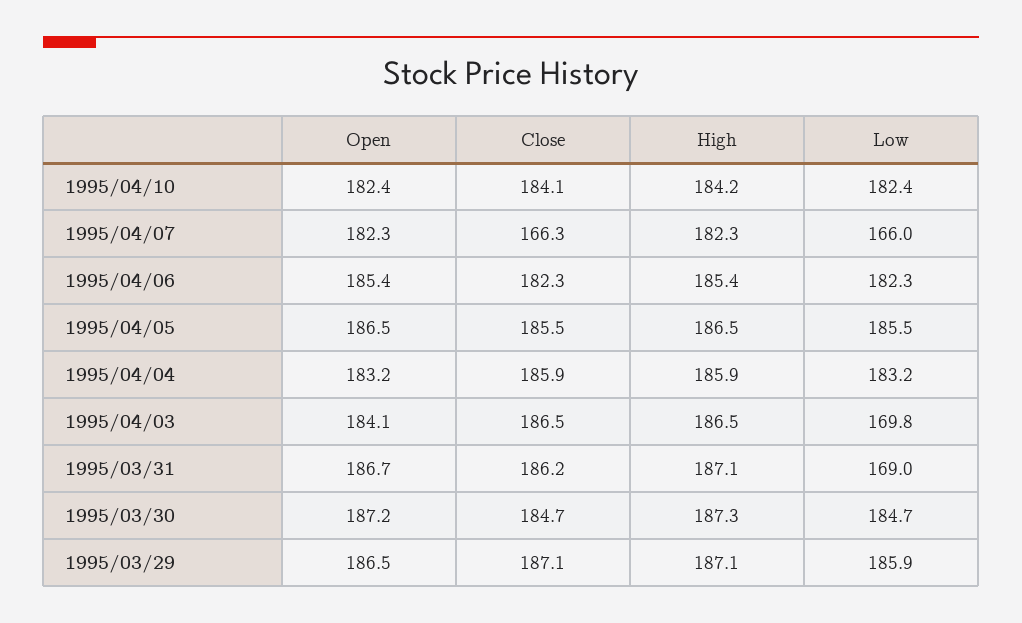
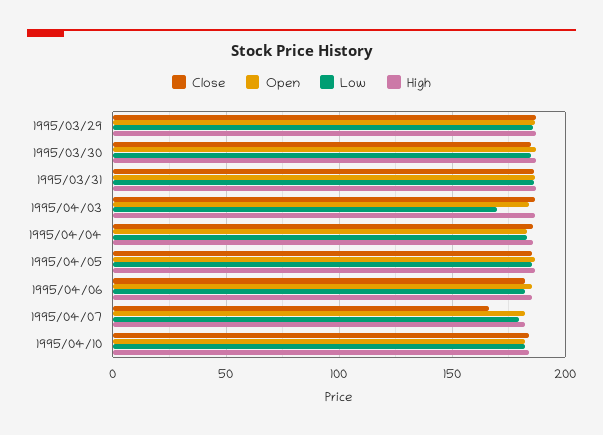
Low, 1995/04/07: 166 -> 180
Low, 1995/03/31: 169 -> 185

